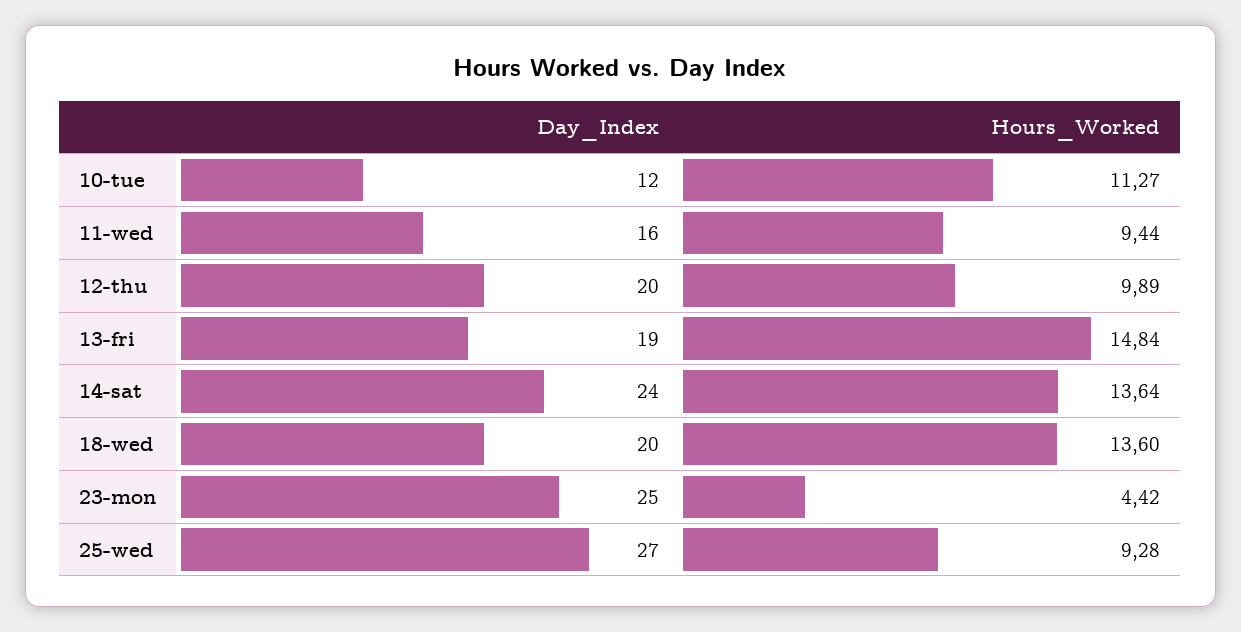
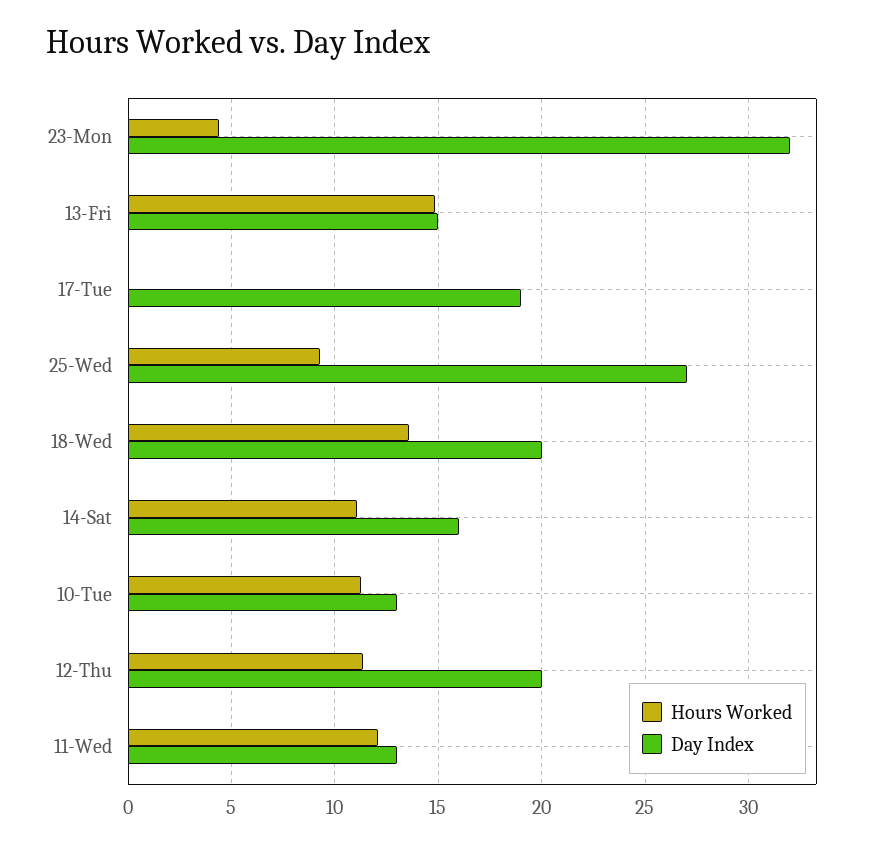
Day_Index, 10-tue: 12 -> 13
Day_Index, 11-wed: 16 -> 13
Hours_Worked, 11-wed: 9.44 -> 12
Hours_Worked, 12-thu: 9.89 -> 11.5
Day_Index, 13-fri: 19 -> 15
Day_Index, 14-sat: 24 -> 16
Hours_Worked, 14-sat: 13.64 -> 11
Day_Index, 23-mon: 25 -> 32
Hours_Worked, 17-Tue: none -> 0
Day_Index, 17-Tue: none -> 19

